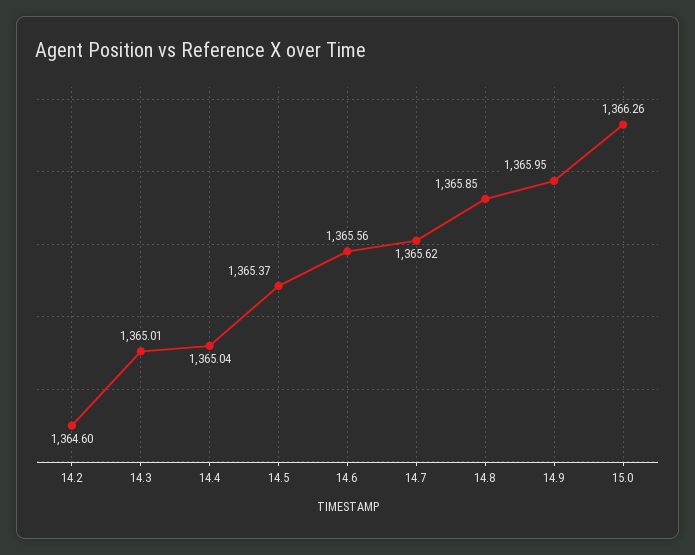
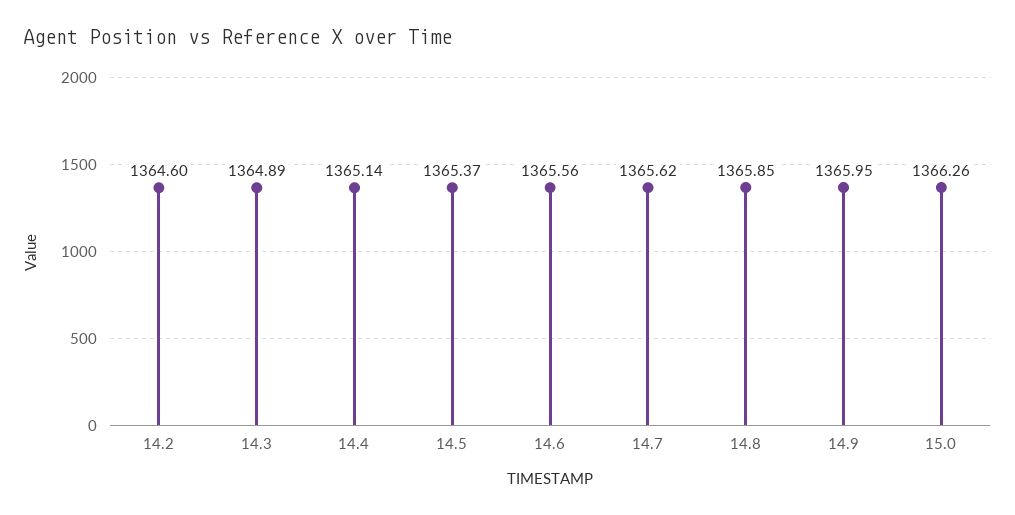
14.3: 1365.01 -> 1364.89
14.4: 1365.04 -> 1365.14

